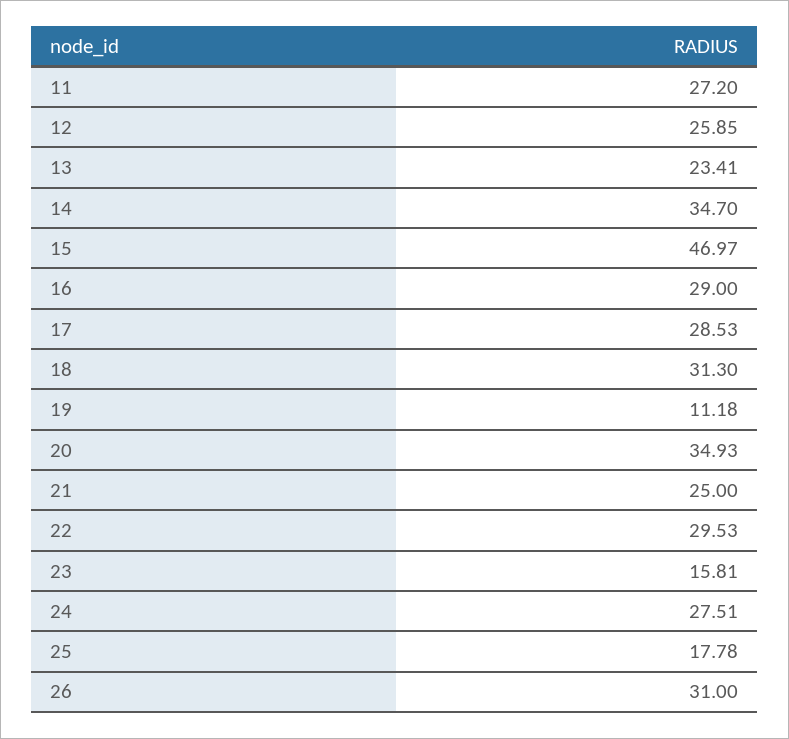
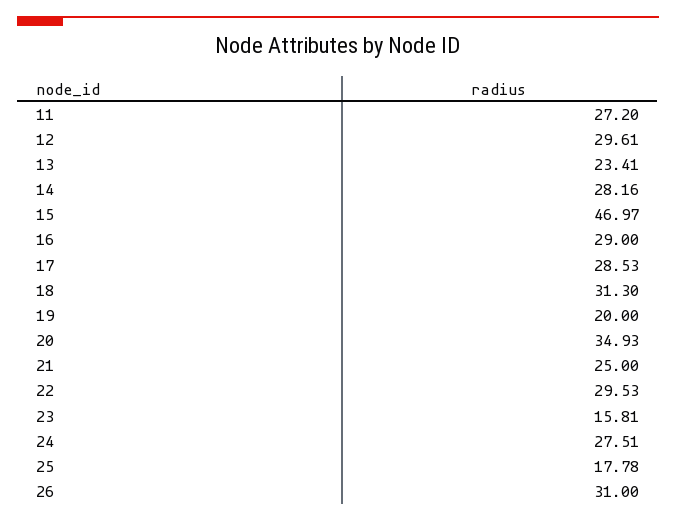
12: 25.85 -> 29.61
14: 34.7 -> 28.16
19: 11.18 -> 20

